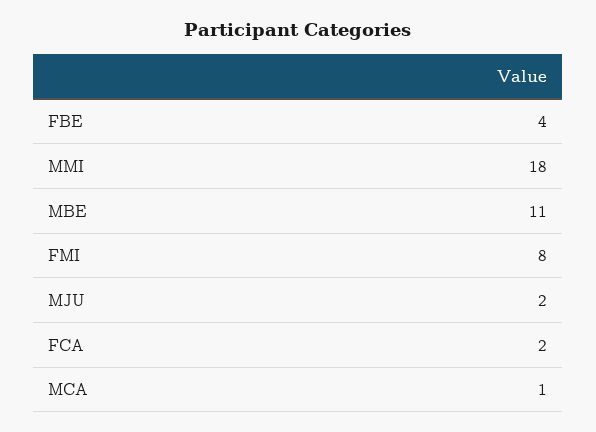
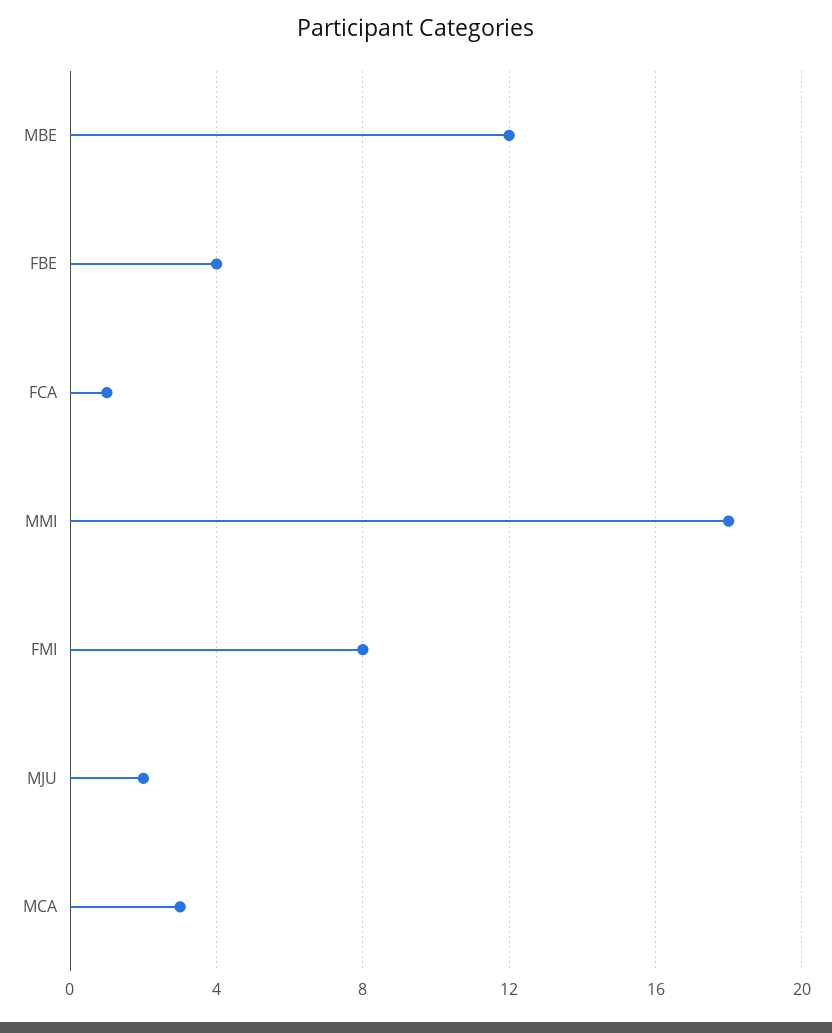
MBE: 11 -> 12
FCA: 2 -> 1
MCA: 1 -> 3

